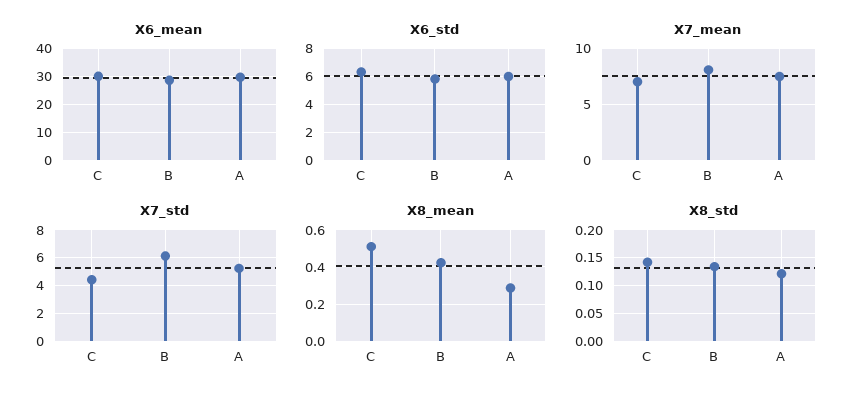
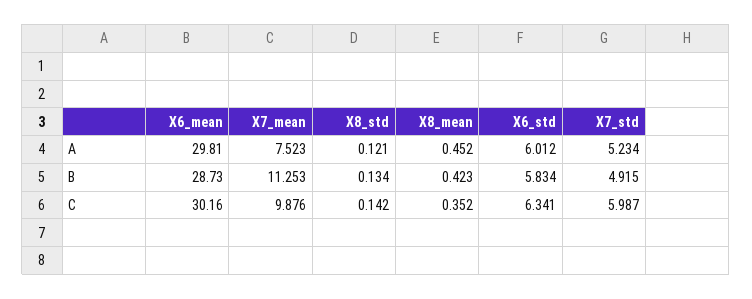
X7_mean, C: 7 -> 9.876
X7_mean, B: 8 -> 11.253
X7_std, C: 4.5 -> 5.987
X7_std, B: 6 -> 4.915
X8_mean, C: 0.5 -> 0.352
X8_mean, A: 0.3 -> 0.452

